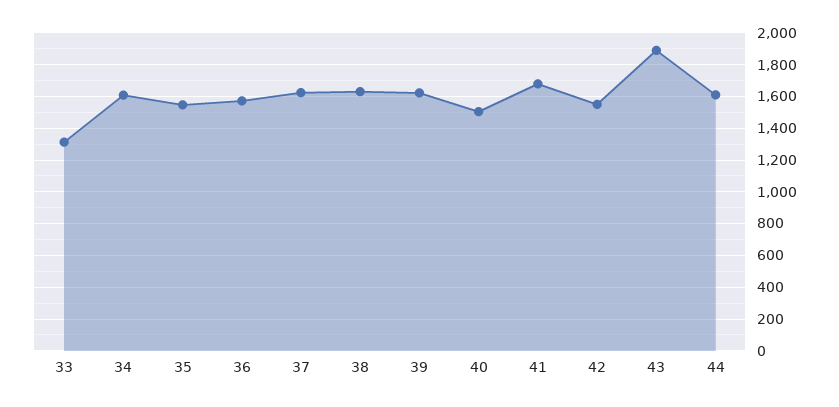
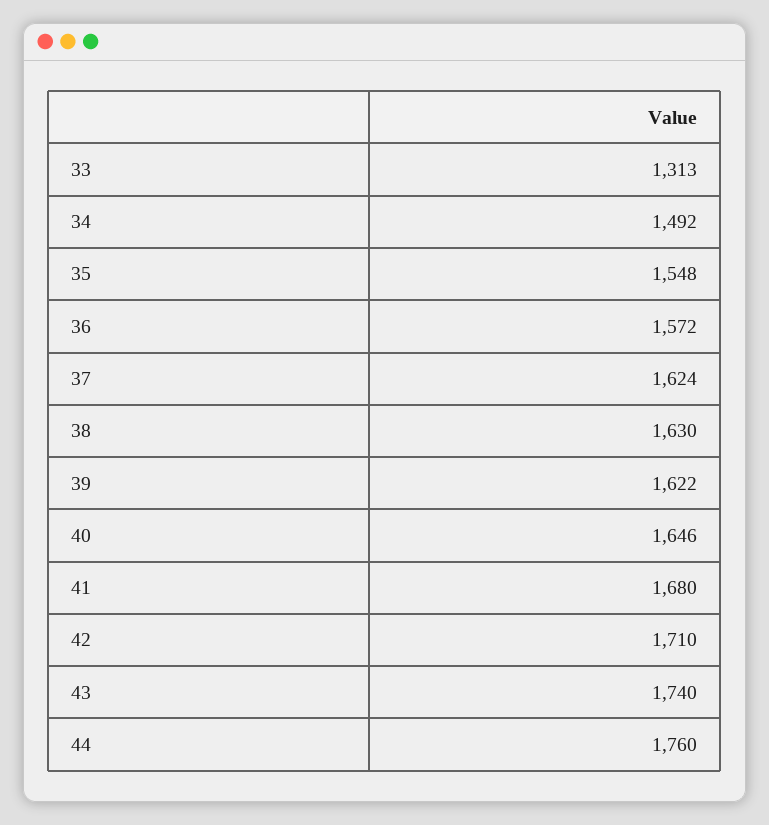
34: 1600 -> 1492
40: 1500 -> 1646
42: 1550 -> 1710
43: 1900 -> 1740
44: 1600 -> 1760

